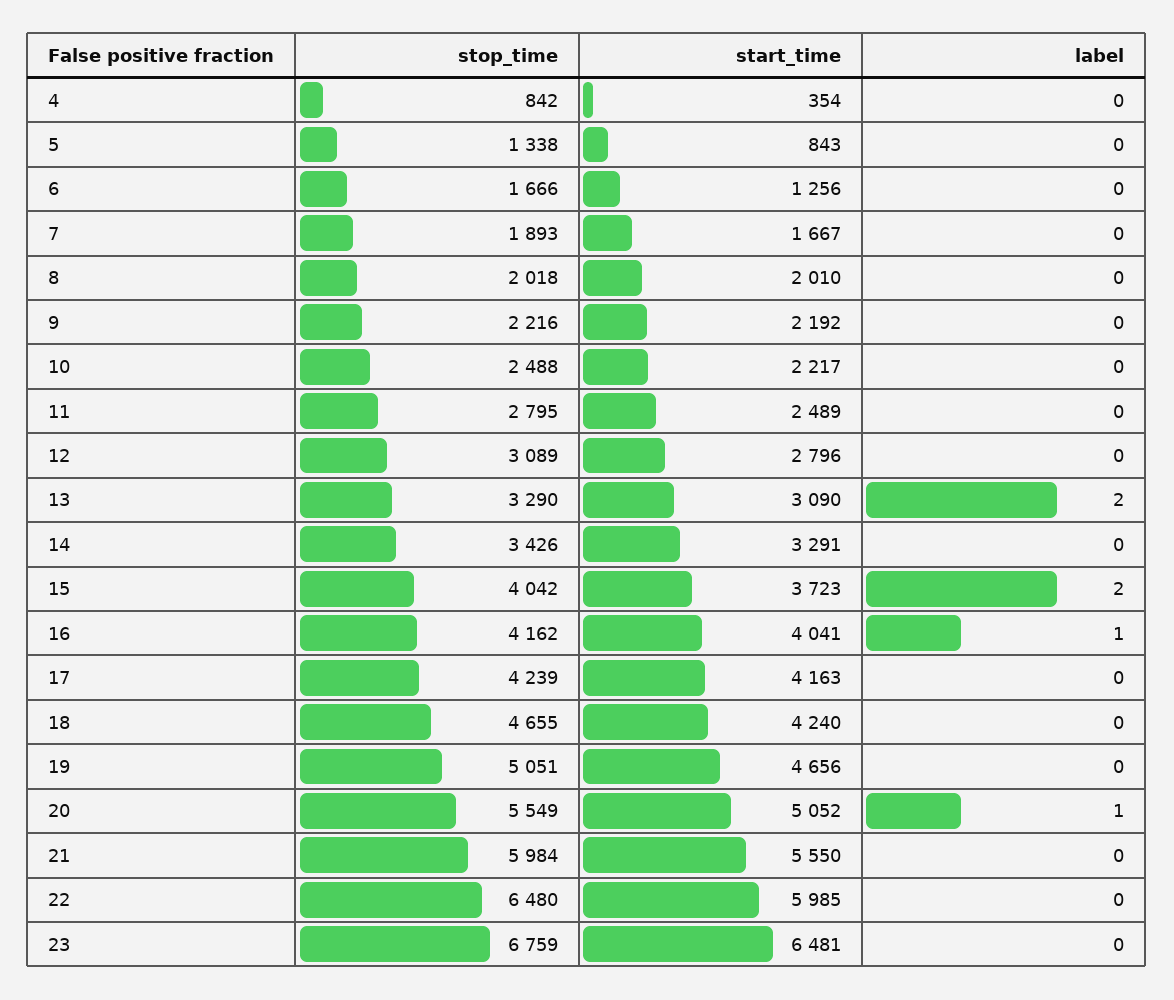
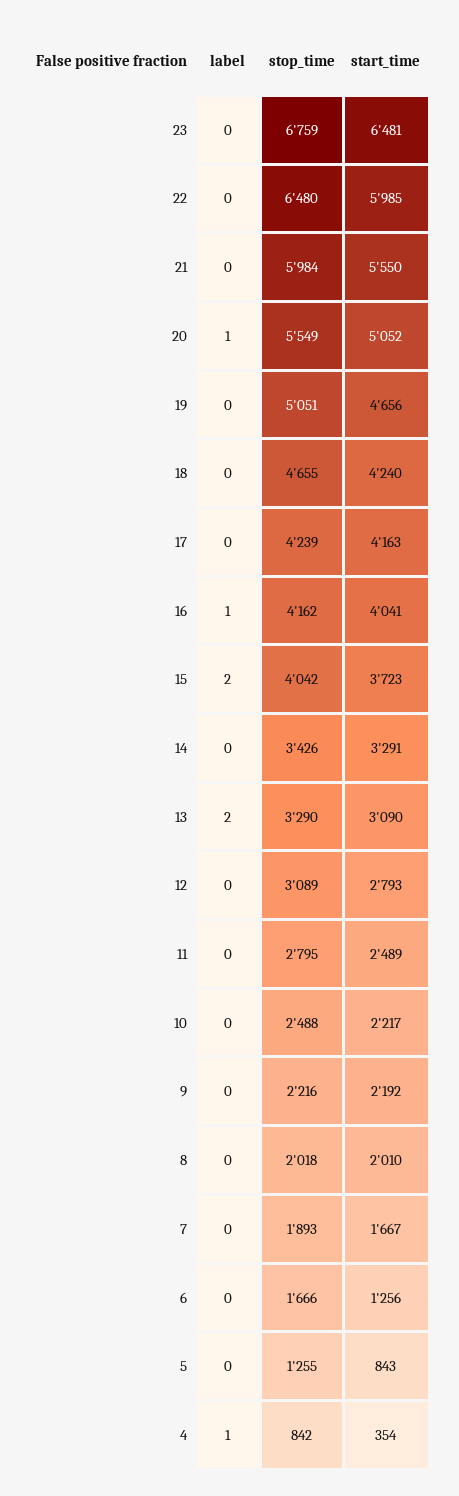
label, 4: 0 -> 1
stop_time, 5: 1338 -> 1255
start_time, 12: 2796 -> 2793

